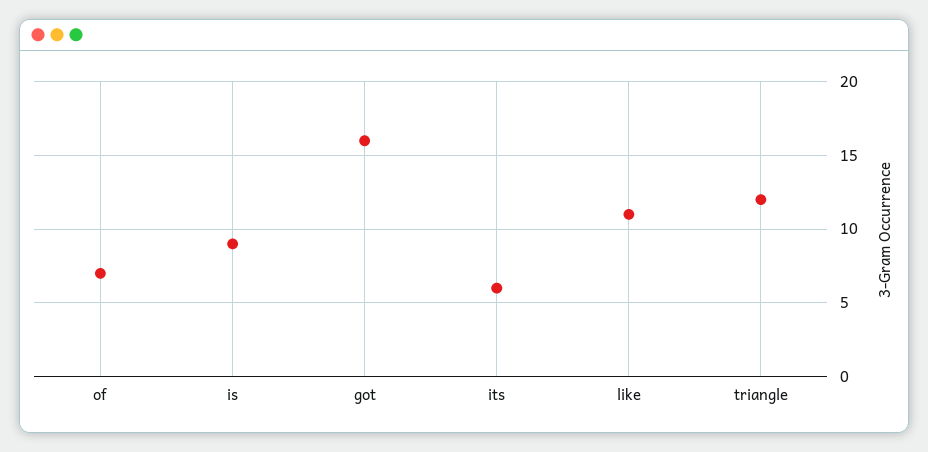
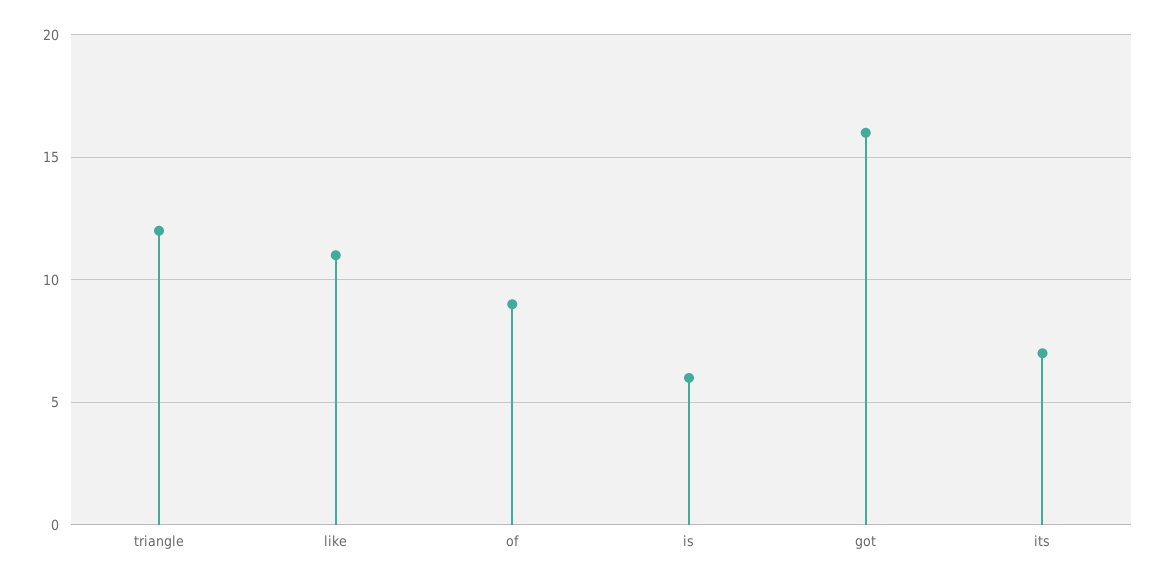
of: 7 -> 9
is: 9 -> 6
its: 6 -> 7

